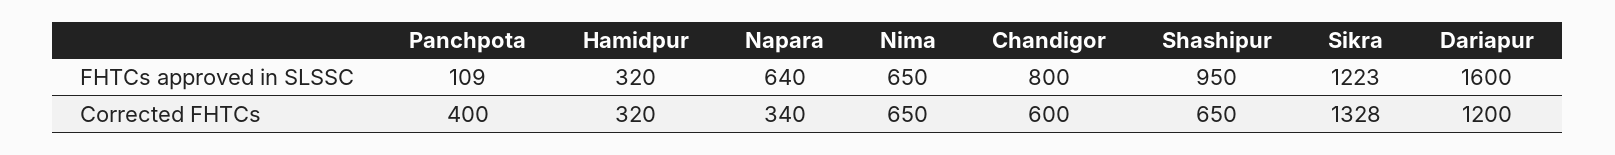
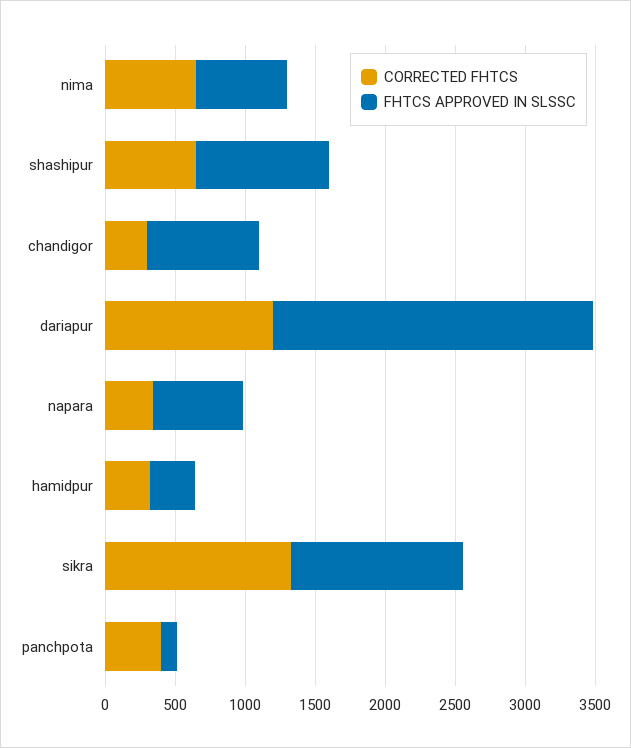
FHTCs approved in SLSSC, Dariapur: 1600 -> 2300
Corrected FHTCs, Chandigor: 600 -> 300

